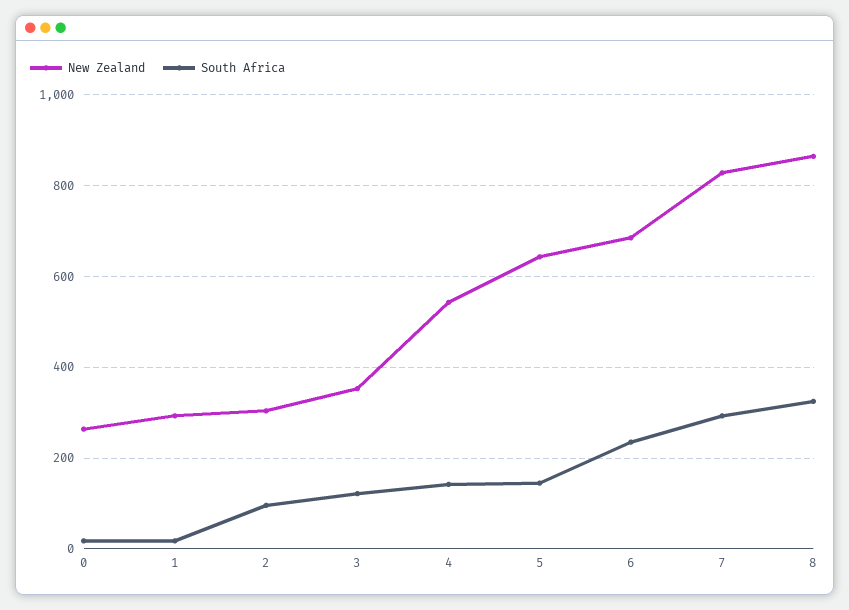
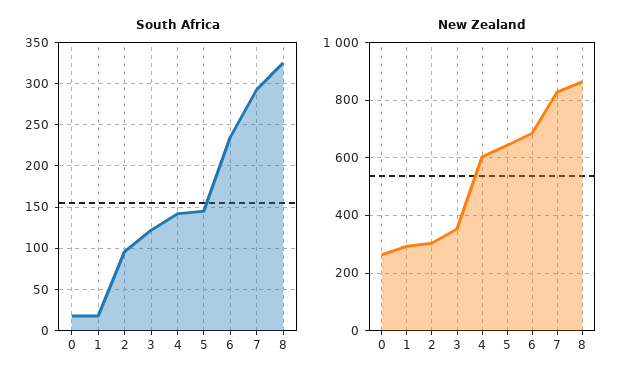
New Zealand, 4: 540 -> 600

